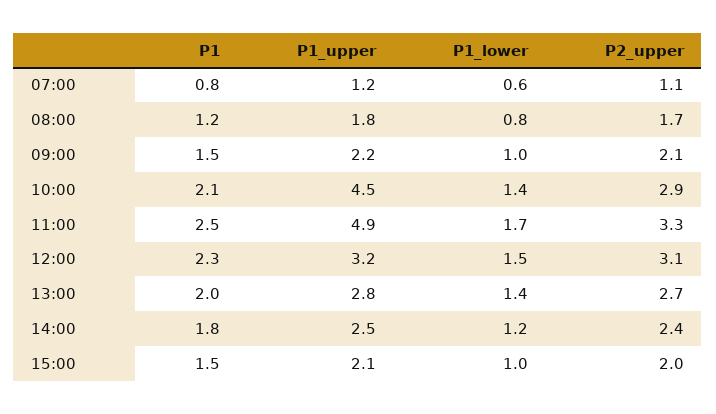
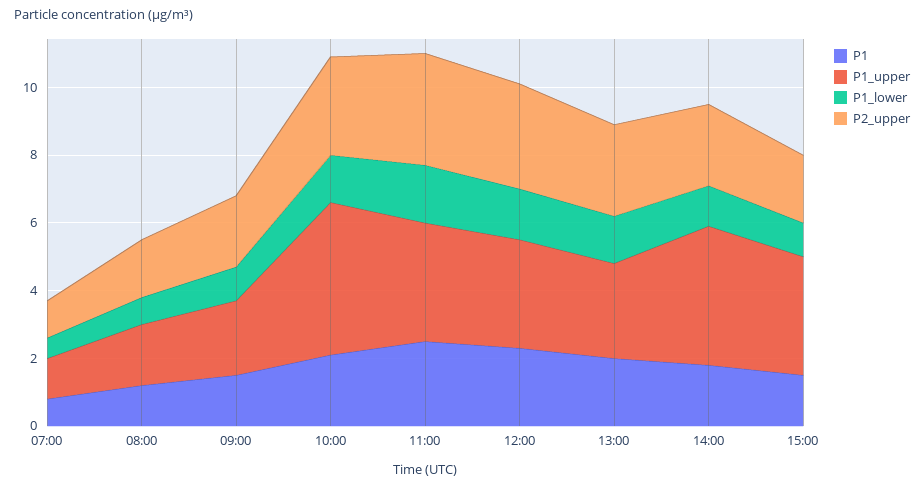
P1_upper, 11:00: 4.9 -> 3.5
P1_upper, 14:00: 2.5 -> 4
P1_upper, 15:00: 2.1 -> 3.5

